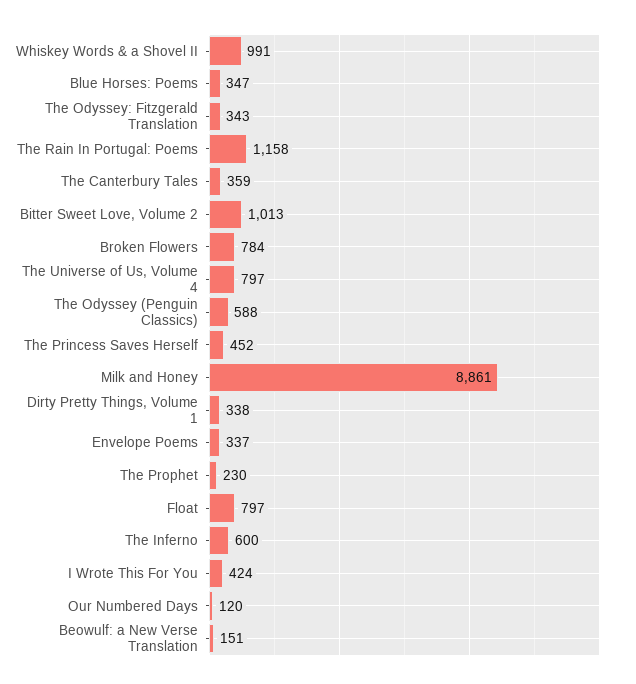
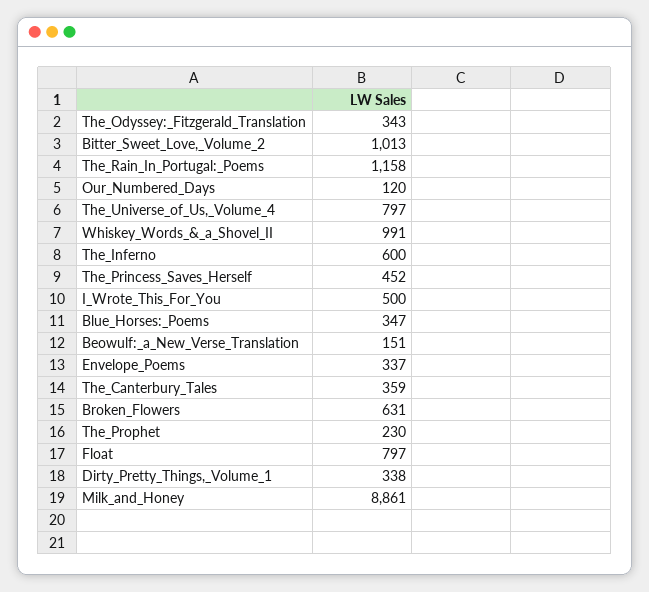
Broken Flowers: 784 -> 631
The Odyssey (Penguin Classics): 588 -> none
I Wrote This For You: 424 -> 500

